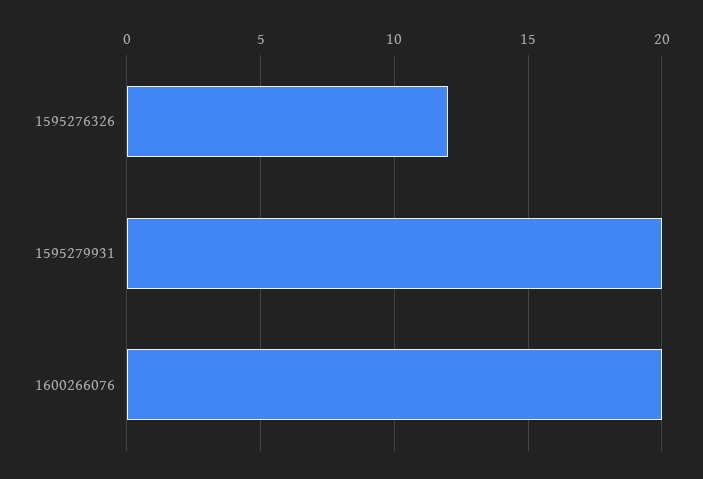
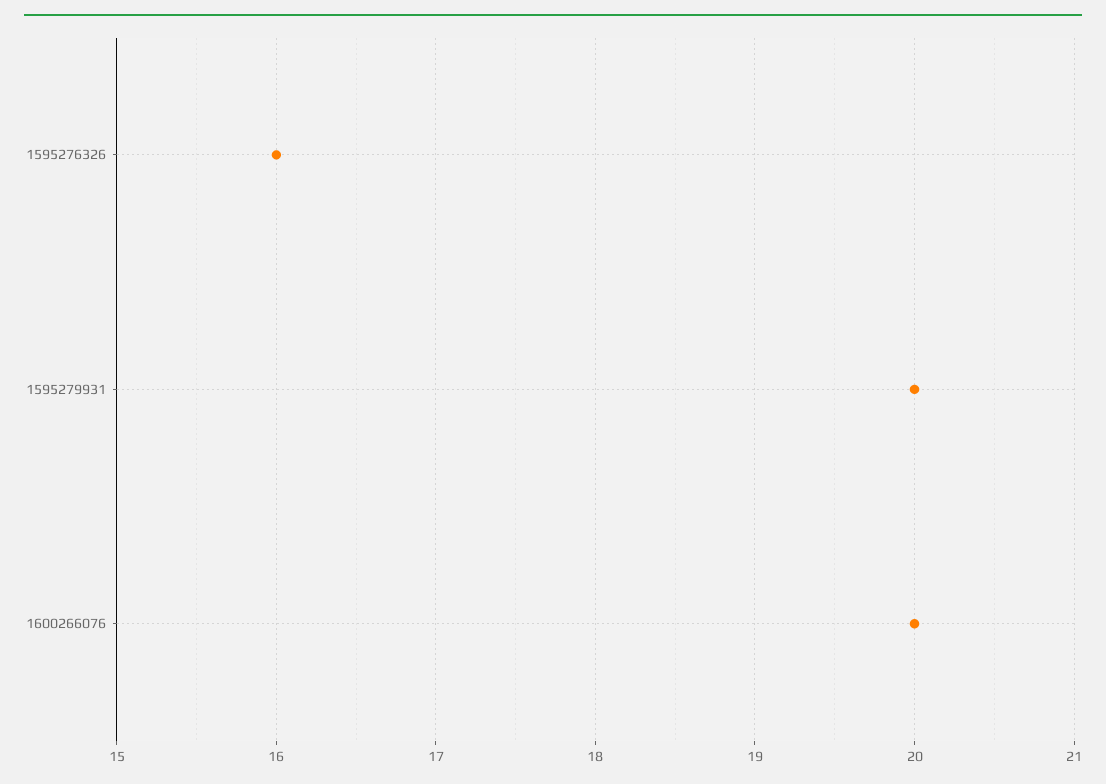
1595276326: 12 -> 16

